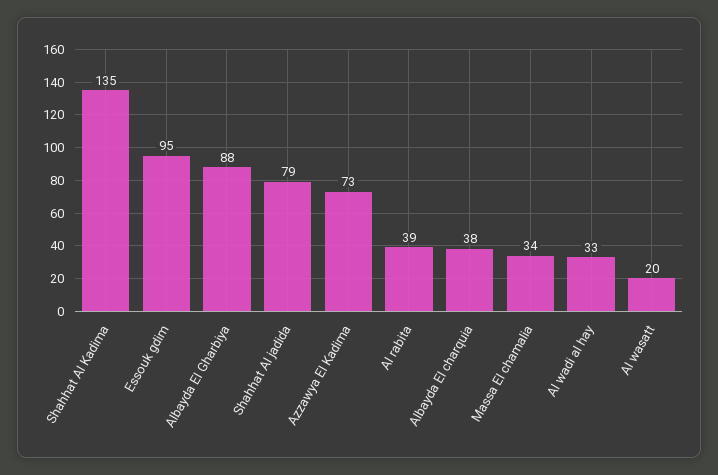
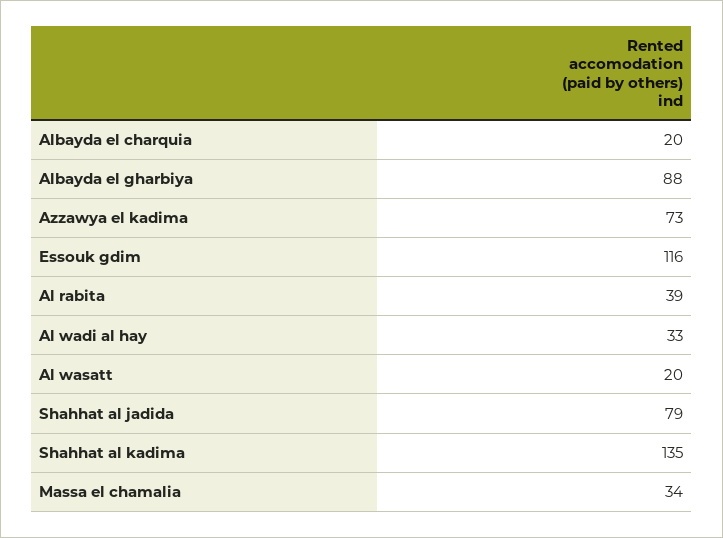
Essouk gdim: 95 -> 116
Albayda El charquia: 38 -> 20

